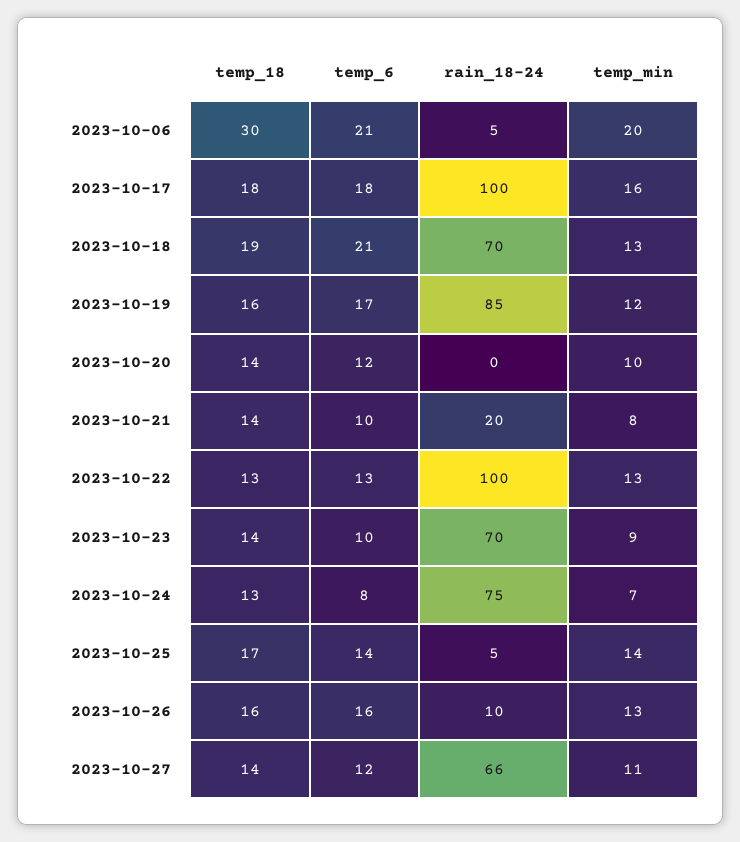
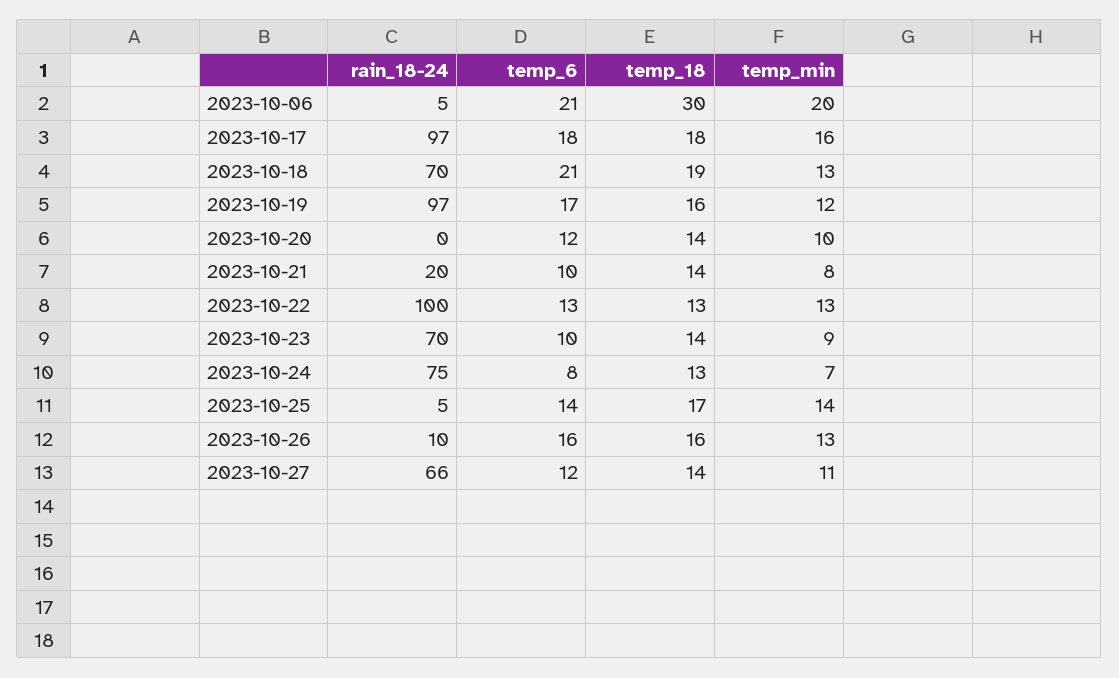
rain_18-24, 2023-10-17: 100 -> 97
rain_18-24, 2023-10-19: 85 -> 97

